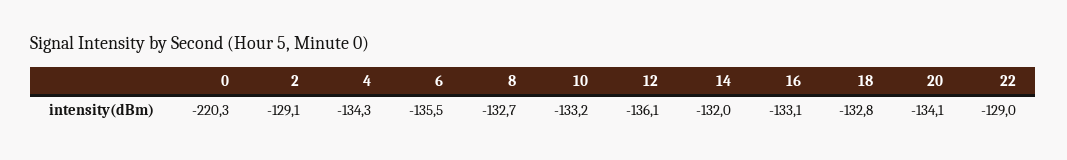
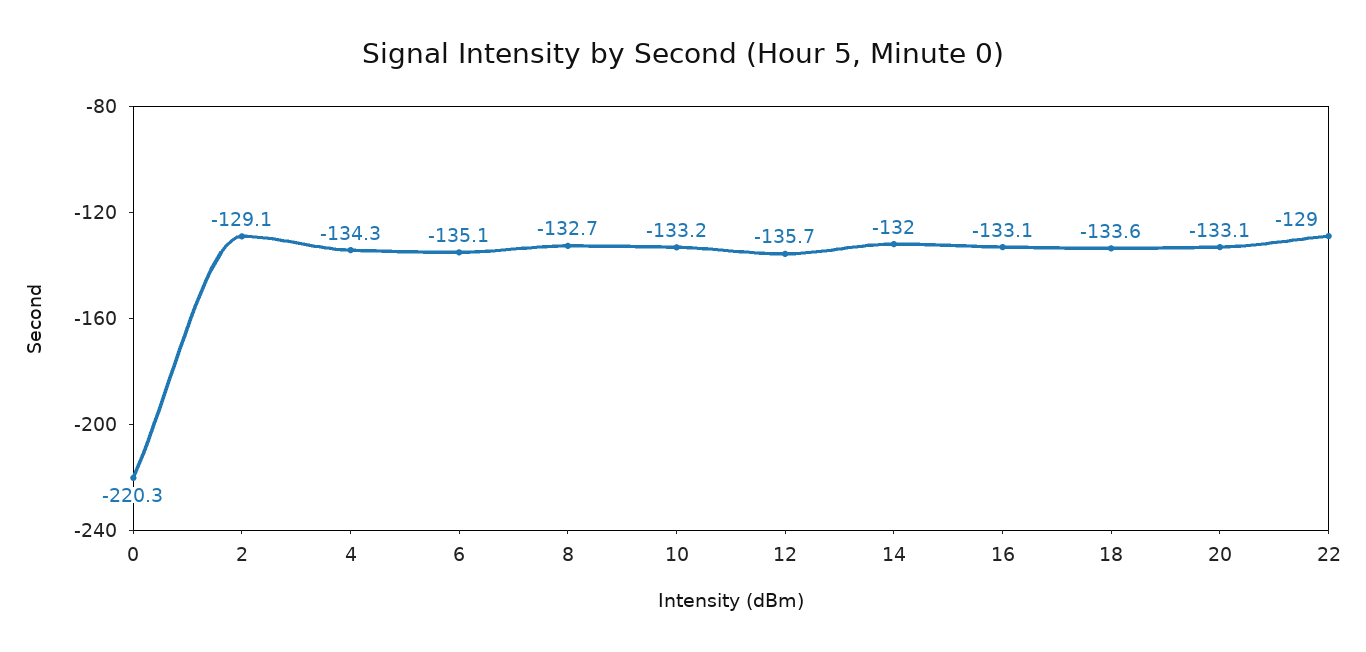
6: -135.5 -> -135.1
12: -136.1 -> -135.7
18: -132.8 -> -133.6
20: -134.1 -> -133.1

